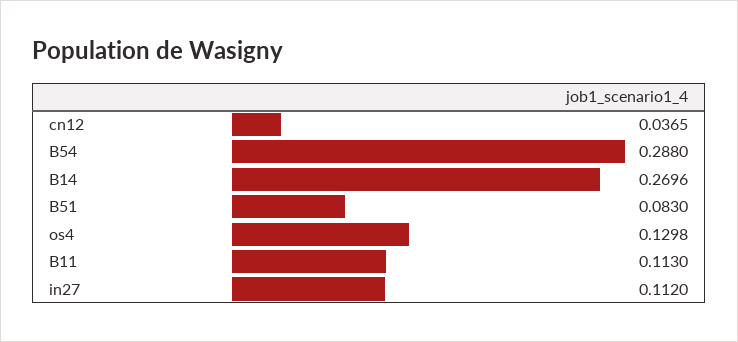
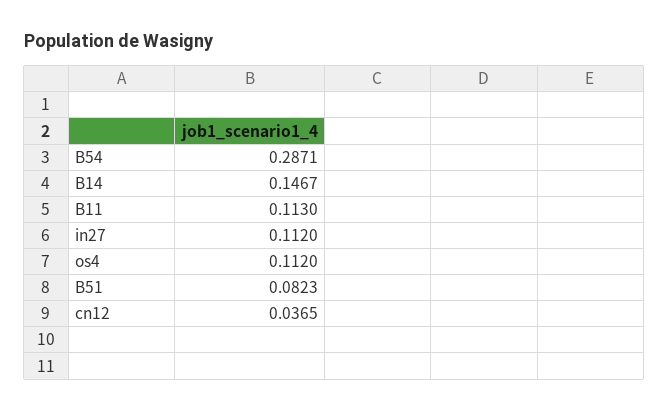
B54: 0.288 -> 0.2871
B14: 0.2696 -> 0.1467
B51: 0.083 -> 0.0823
os4: 0.1298 -> 0.112

